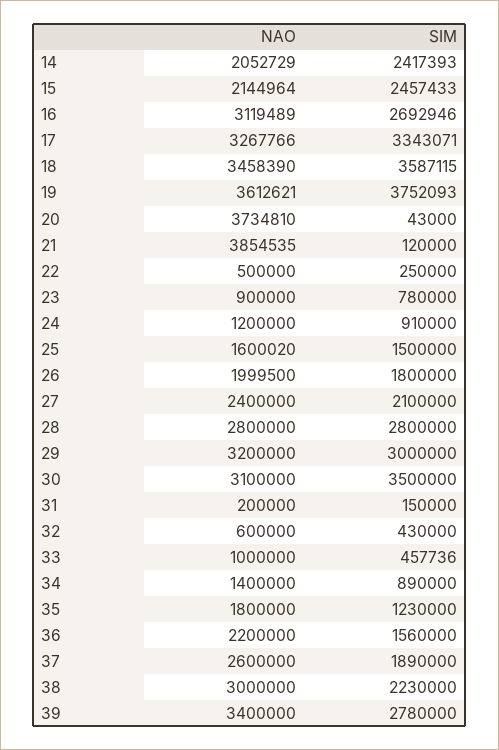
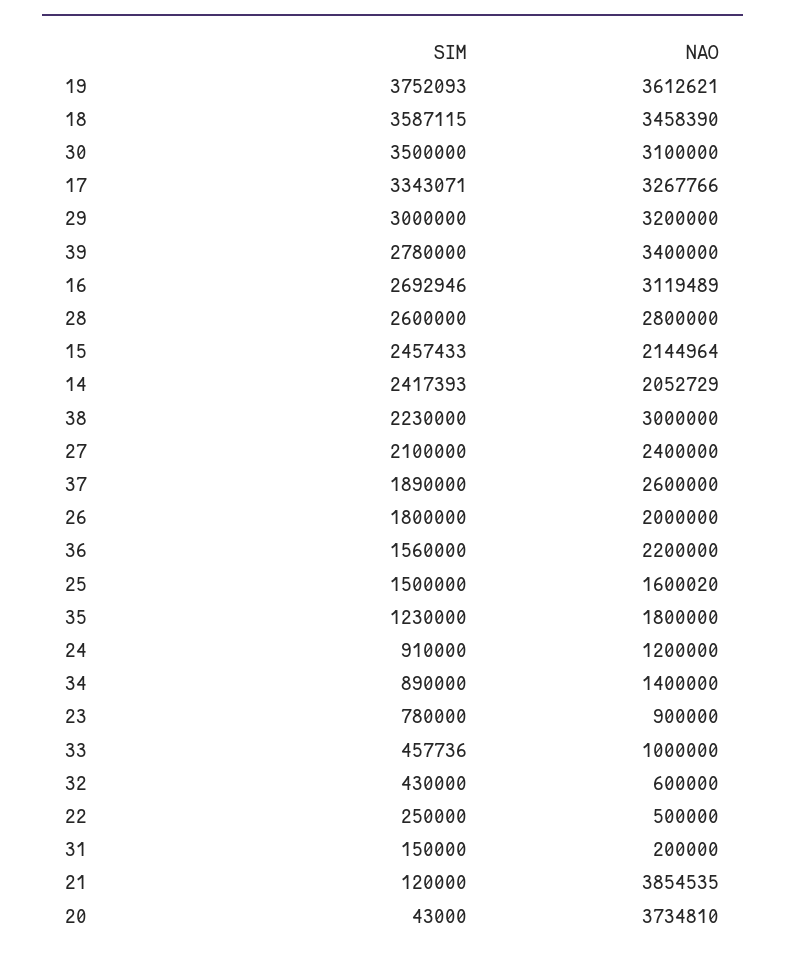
NAO, 26: 1999500 -> 2000000
SIM, 28: 2800000 -> 2600000

